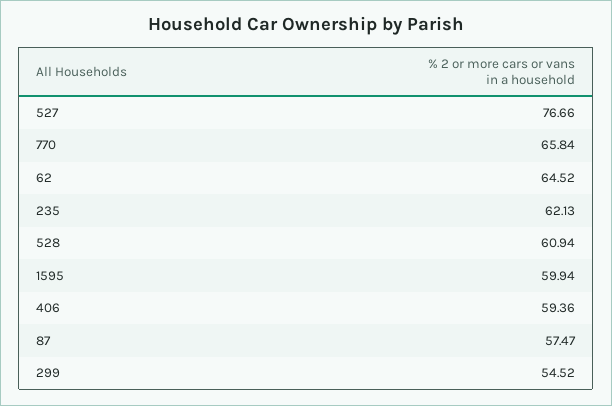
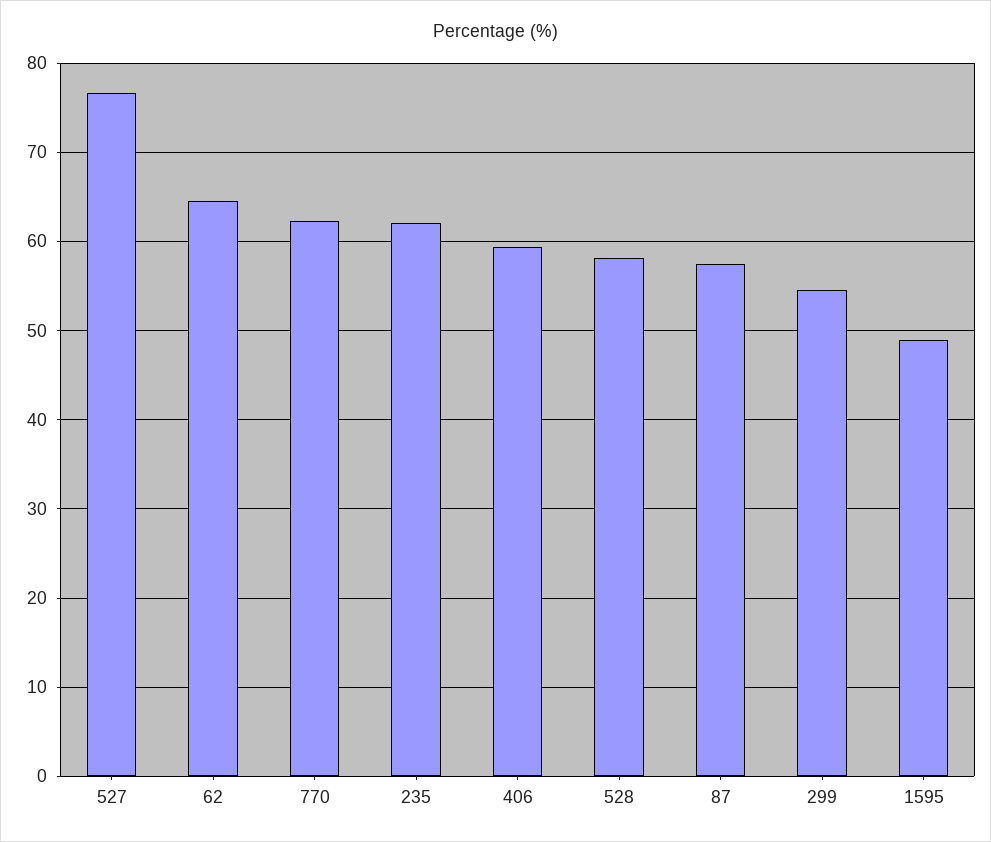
770: 65.84 -> 62
528: 60.94 -> 58
1595: 59.94 -> 49

